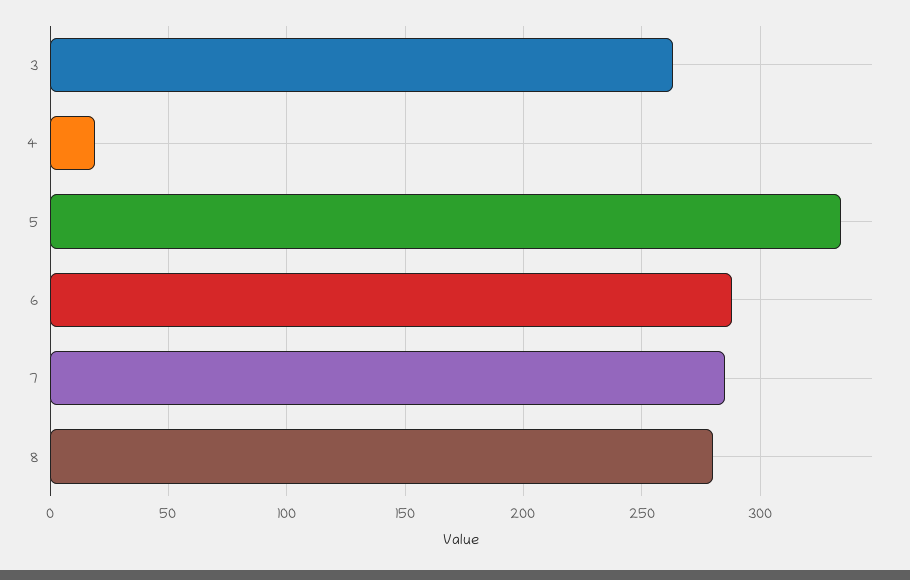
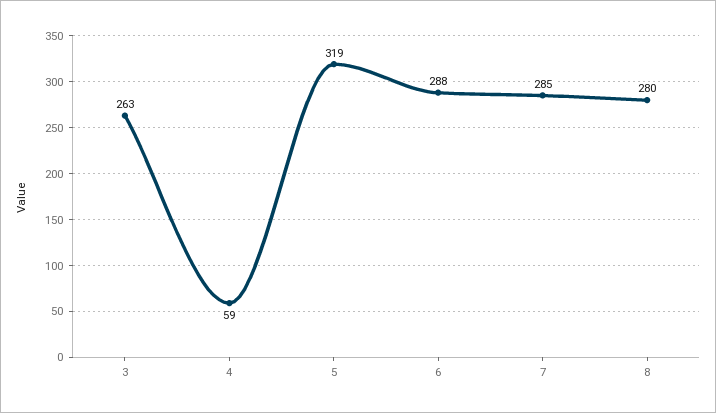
4: 20 -> 59
5: 335 -> 319

